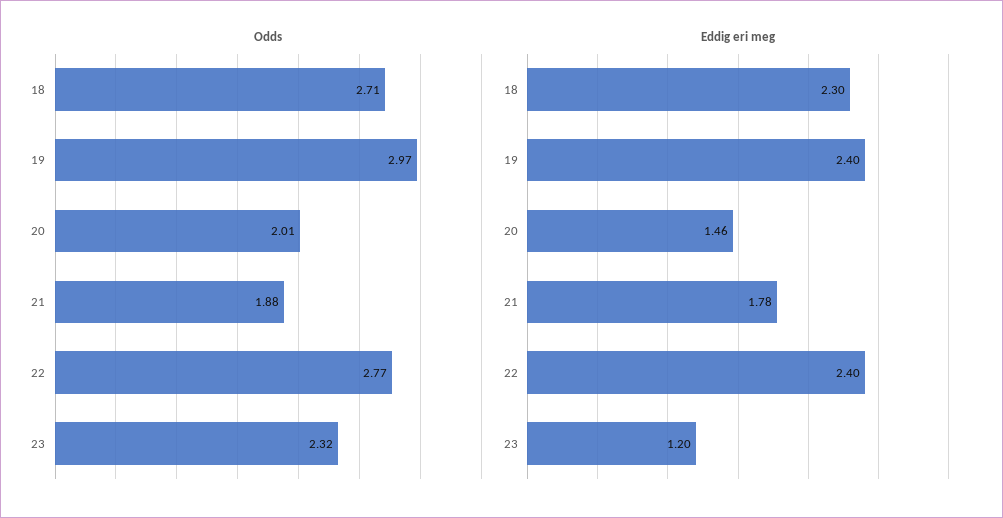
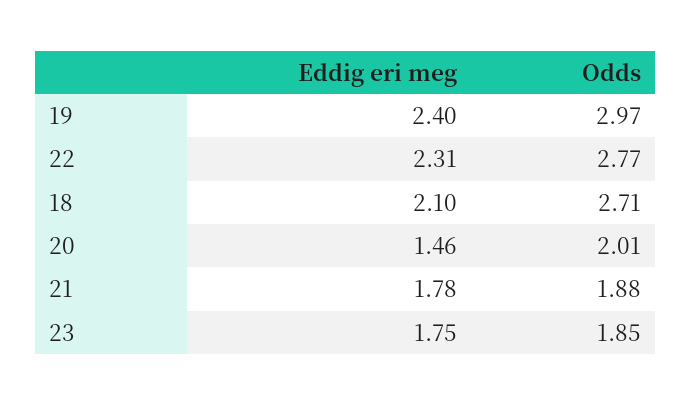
Odds, 23: 2.32 -> 1.85
Eddig eri meg, 18: 2.3 -> 2.1
Eddig eri meg, 22: 2.4 -> 2.31
Eddig eri meg, 23: 1.2 -> 1.75

